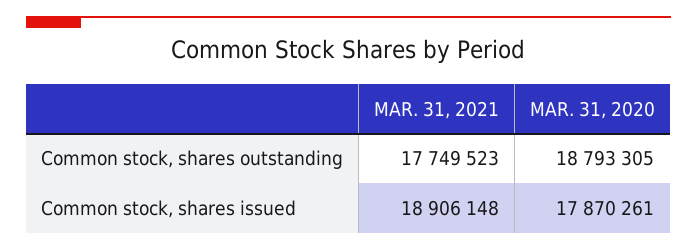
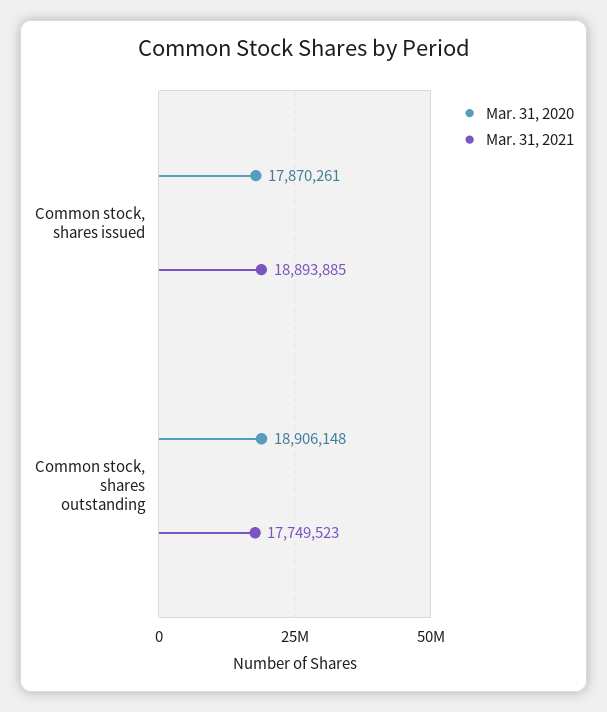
MAR. 31, 2020, Common stock, shares outstanding: 18793305 -> 18906148
MAR. 31, 2021, Common stock, shares issued: 18906148 -> 18893885

